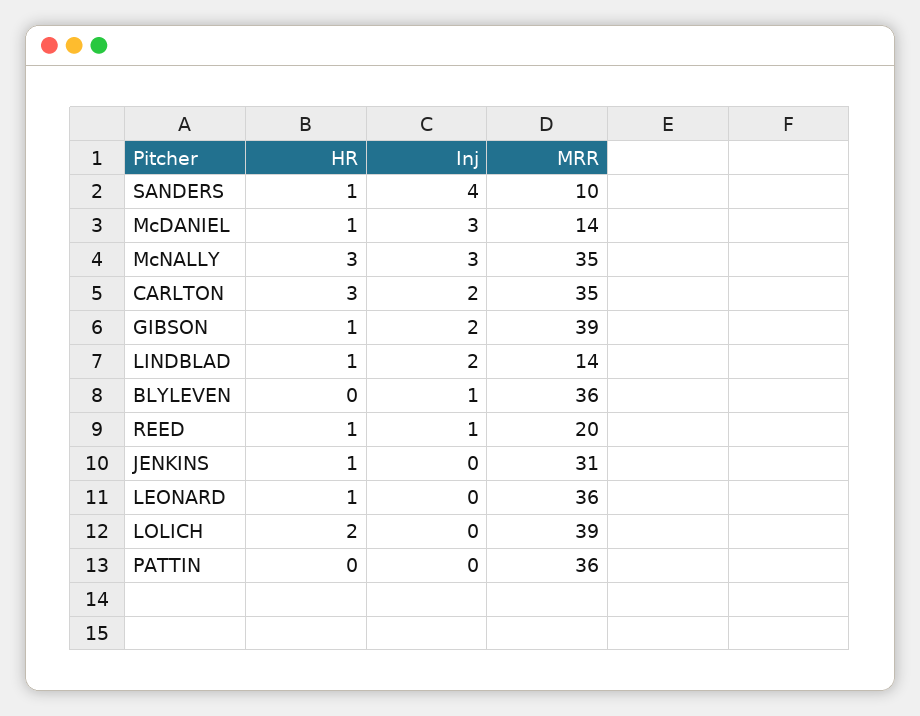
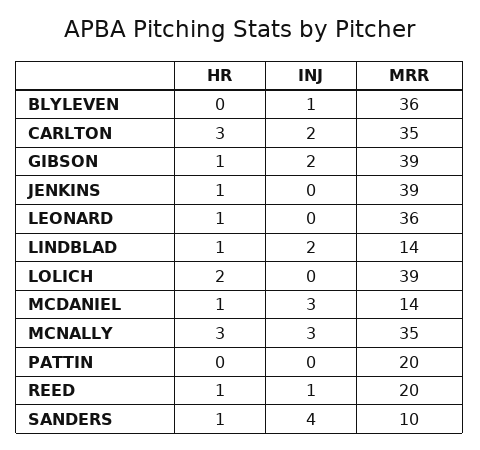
MRR, JENKINS: 31 -> 39
MRR, PATTIN: 36 -> 20

